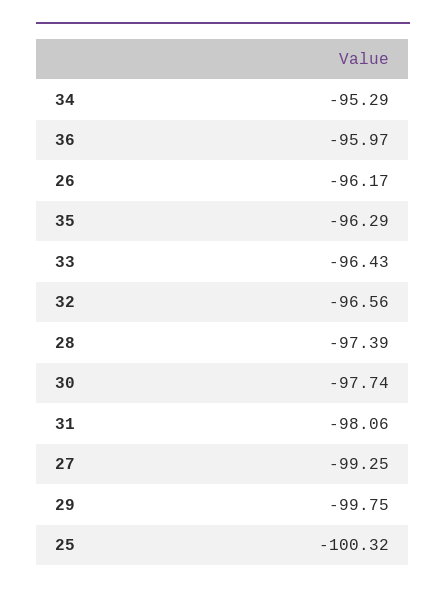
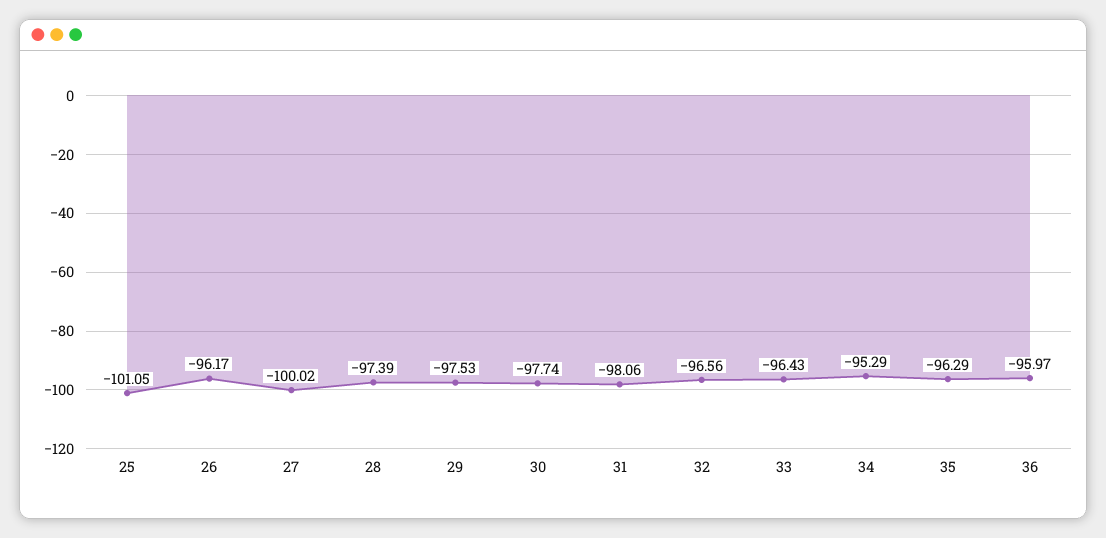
27: -99.25 -> -100.02
29: -99.75 -> -97.53
25: -100.32 -> -101.05

